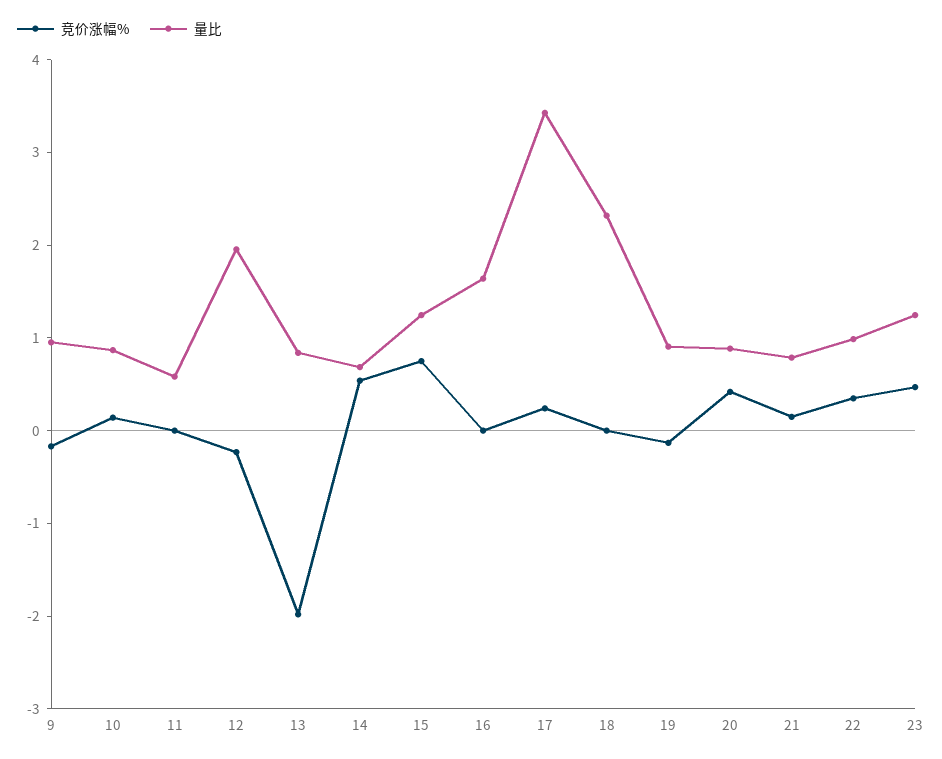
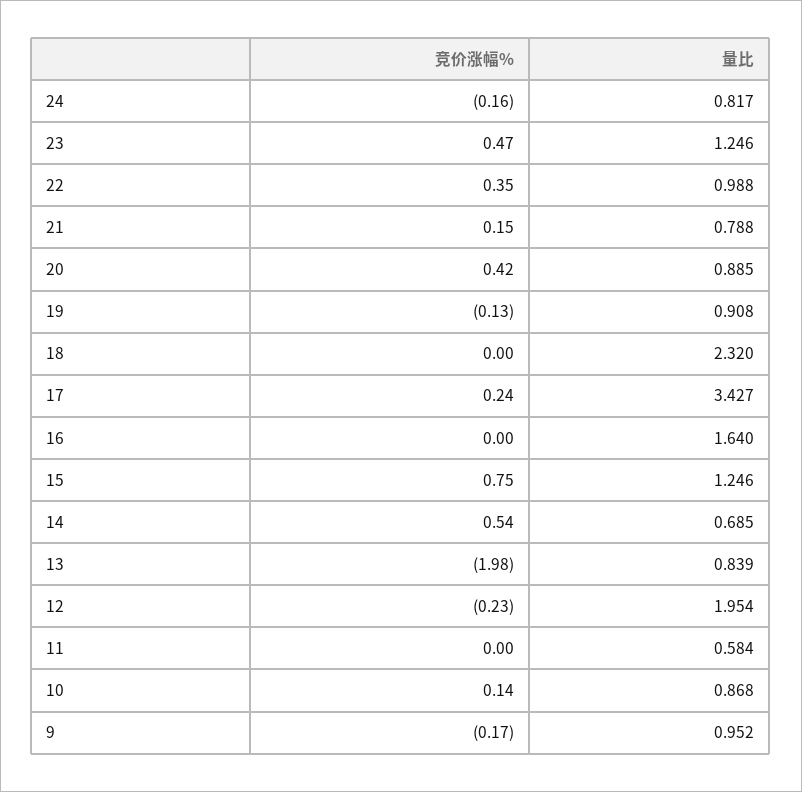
竞价涨幅%, 24: none -> -0.16
量比, 24: none -> 0.817

